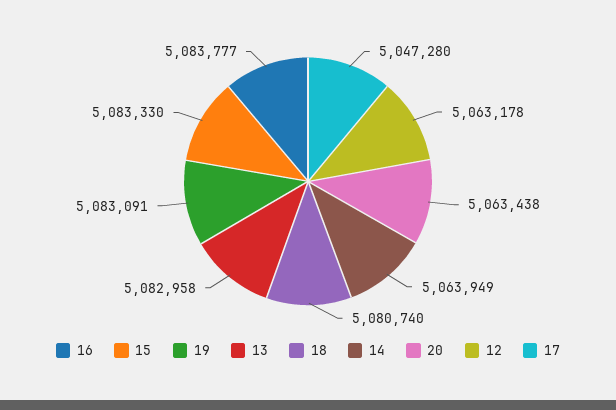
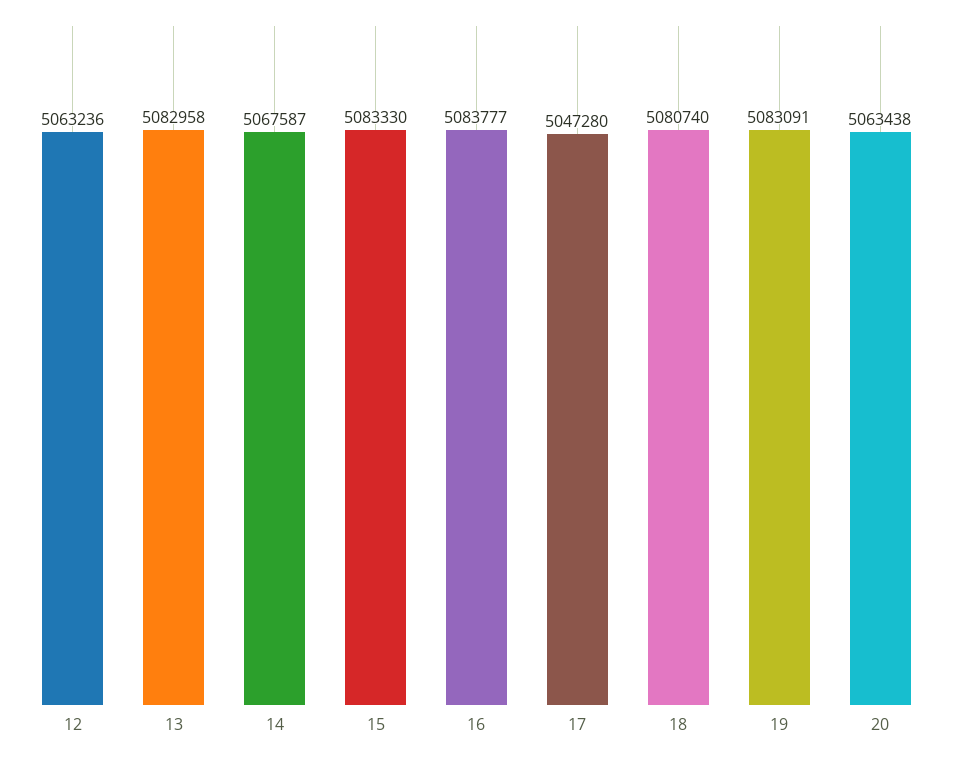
14: 5063949 -> 5067587
12: 5063178 -> 5063236

